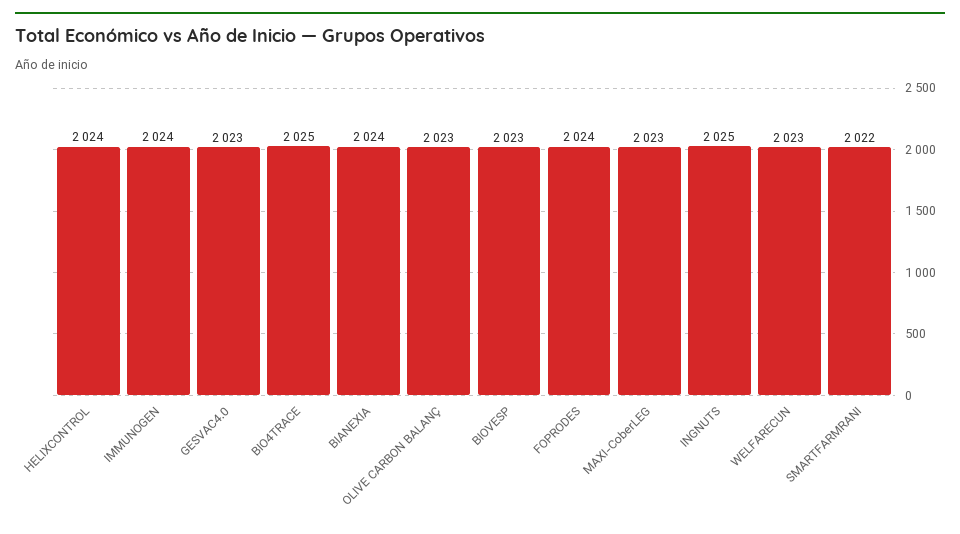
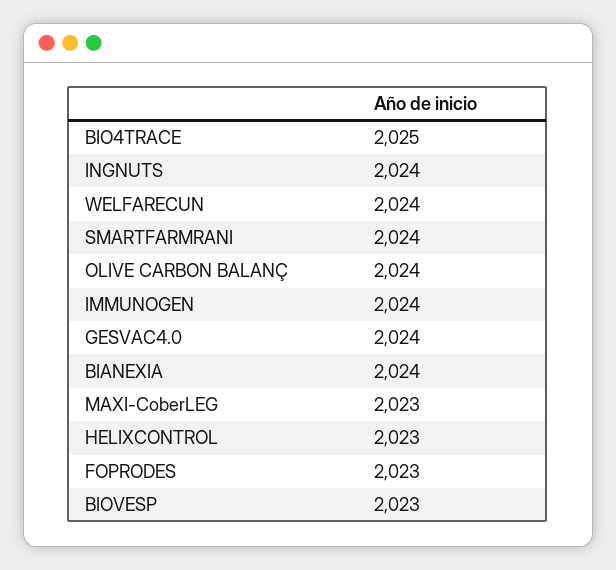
HELIXCONTROL: 2024 -> 2023
GESVAC4.0: 2023 -> 2024
OLIVE CARBON BALANÇ: 2023 -> 2024
FOPRODES: 2024 -> 2023
INGNUTS: 2025 -> 2024
WELFARECUN: 2023 -> 2024
SMARTFARMRANI: 2022 -> 2024

